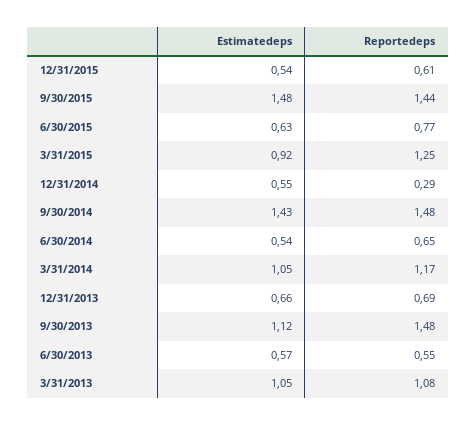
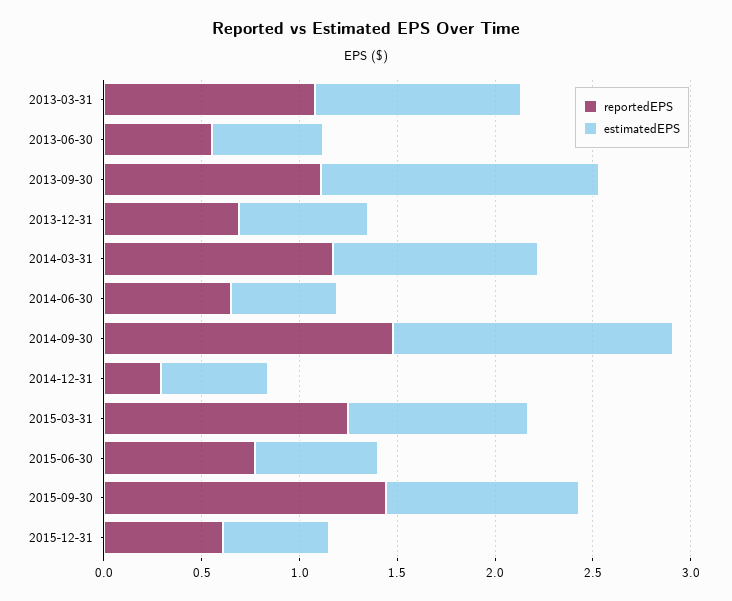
Estimatedeps, 9/30/2015: 1.48 -> 1
Estimatedeps, 9/30/2013: 1.12 -> 1.4
Reportedeps, 9/30/2013: 1.48 -> 1.1

